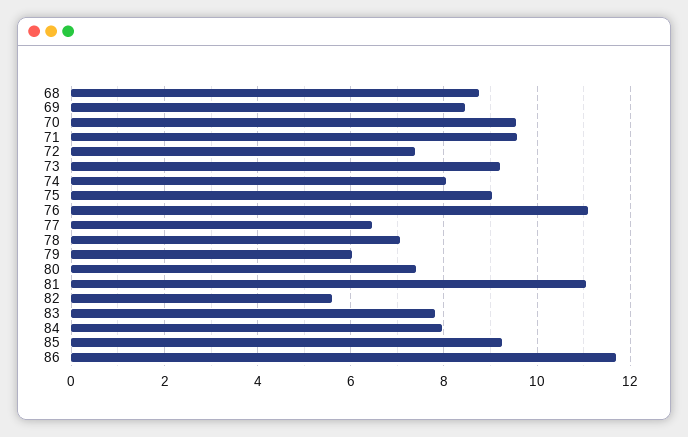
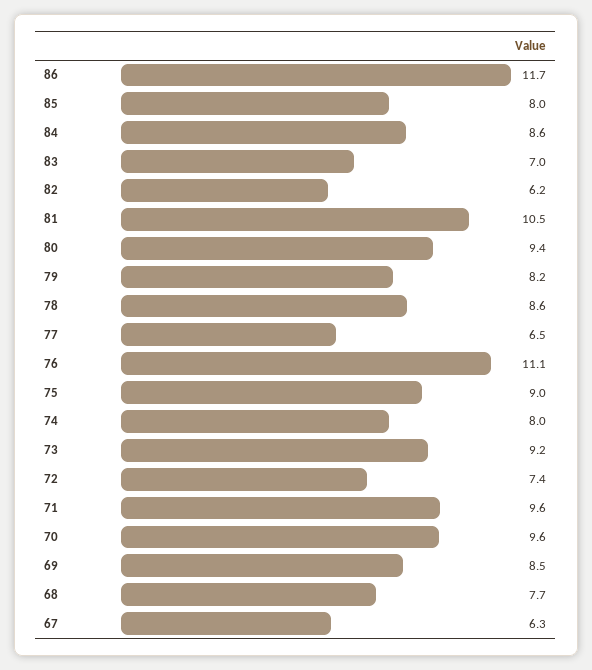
68: 8.8 -> 7.7
78: 7 -> 8.6
79: 6 -> 8.2
80: 7.4 -> 9.4
81: 11 -> 10.5
82: 5.6 -> 6.2
83: 7.8 -> 7
84: 8 -> 8.6
85: 9.2 -> 8
67: none -> 6.3

